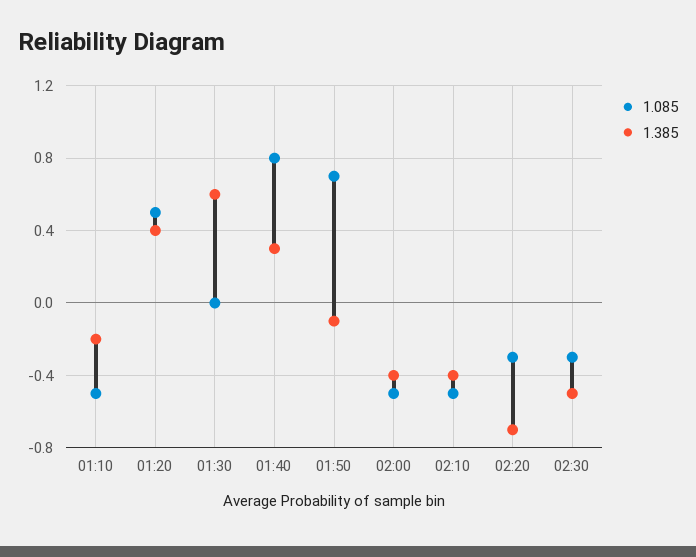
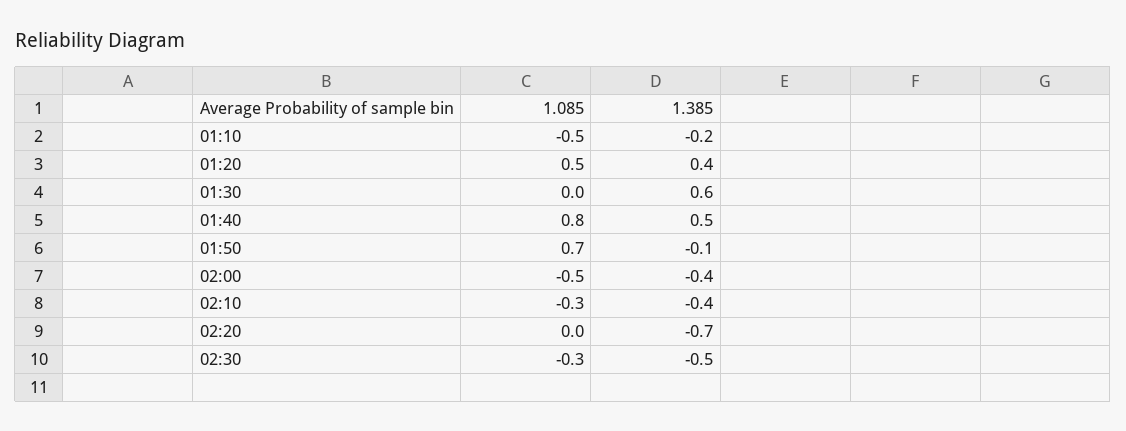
1.385, 01:40: 0.3 -> 0.5
1.085, 02:10: -0.5 -> -0.3
1.085, 02:20: -0.3 -> 0

